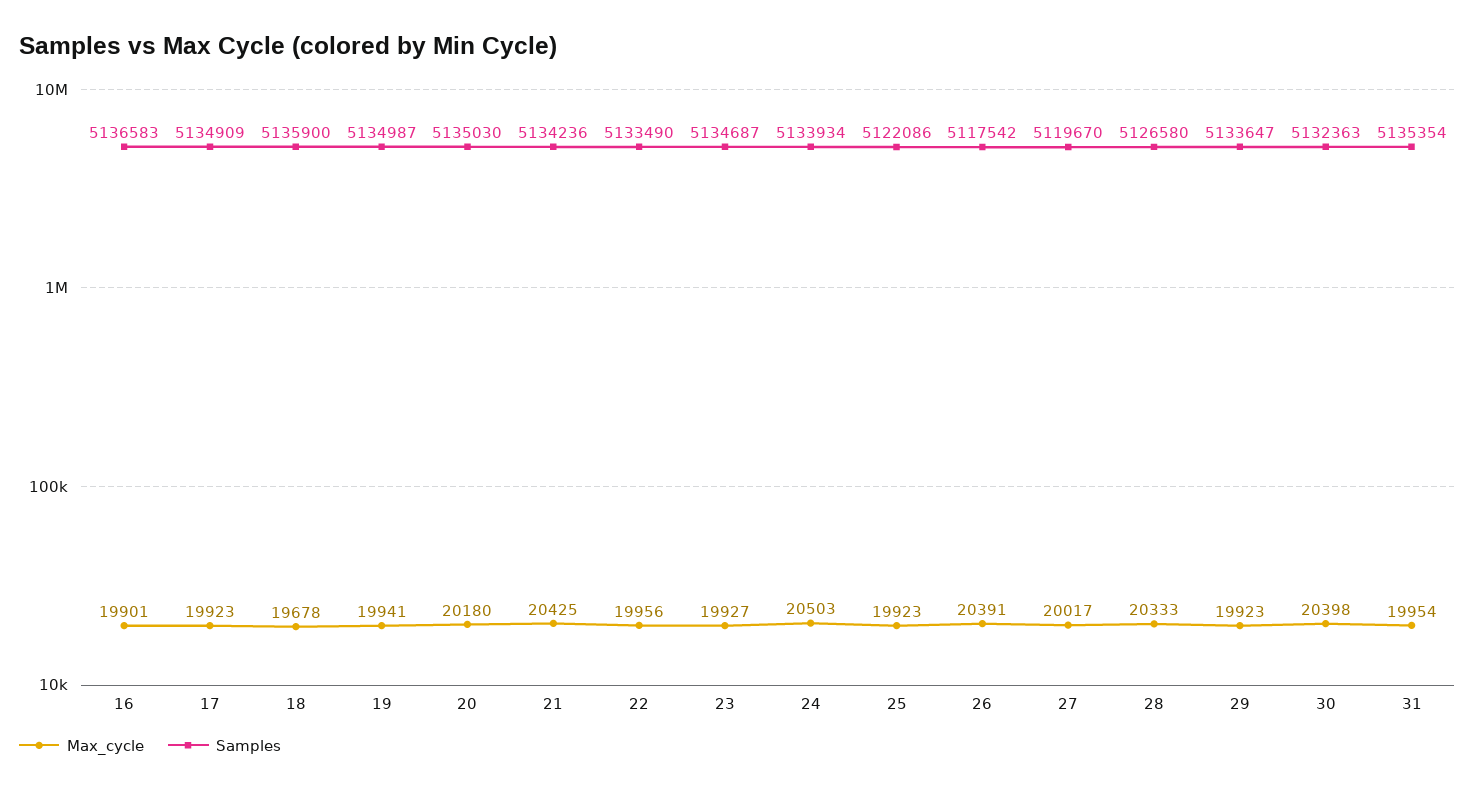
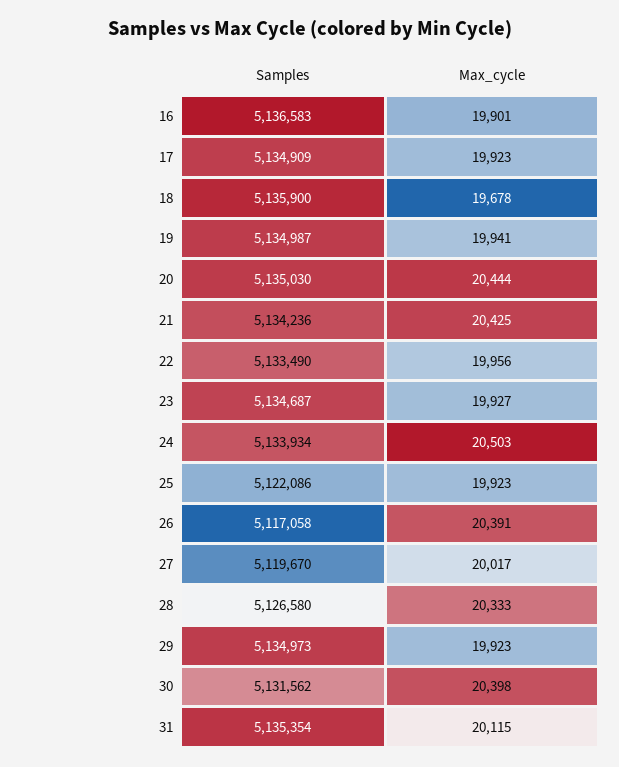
Max_cycle, 20: 20180 -> 20444
Samples, 26: 5117542 -> 5117058
Samples, 29: 5133647 -> 5134973
Samples, 30: 5132363 -> 5131562
Max_cycle, 31: 19954 -> 20115

